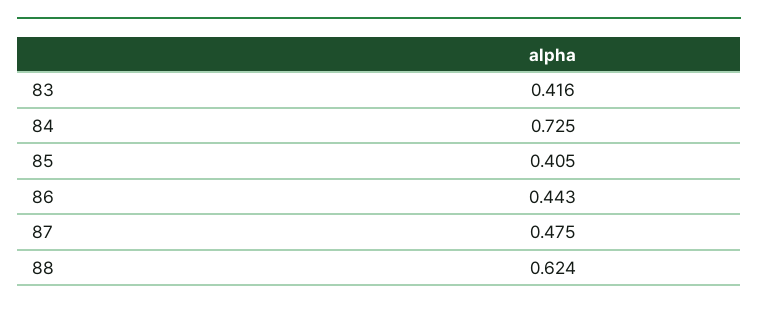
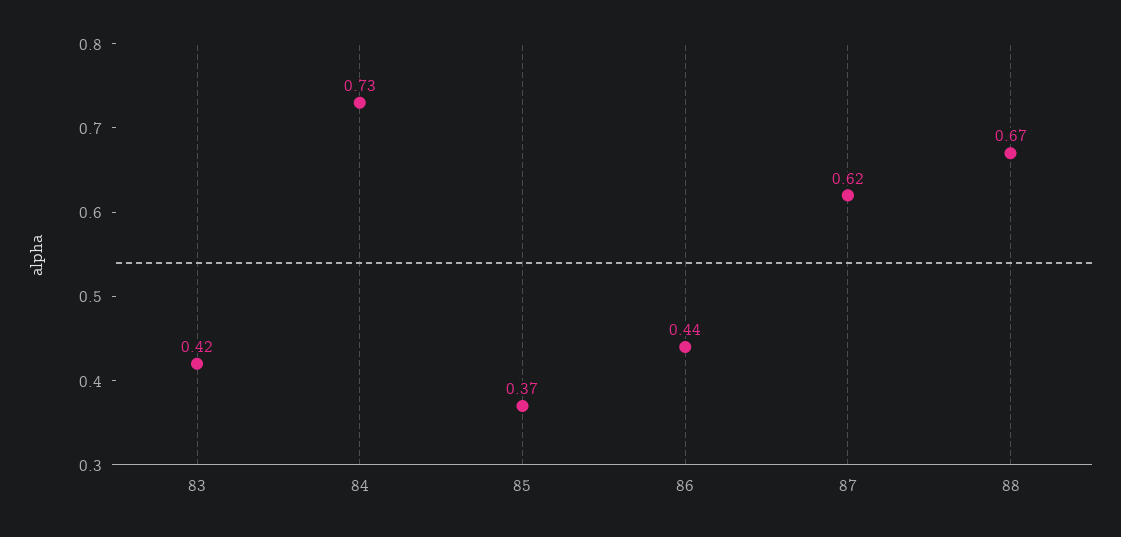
85: 0.405 -> 0.37
87: 0.475 -> 0.62
88: 0.624 -> 0.67

